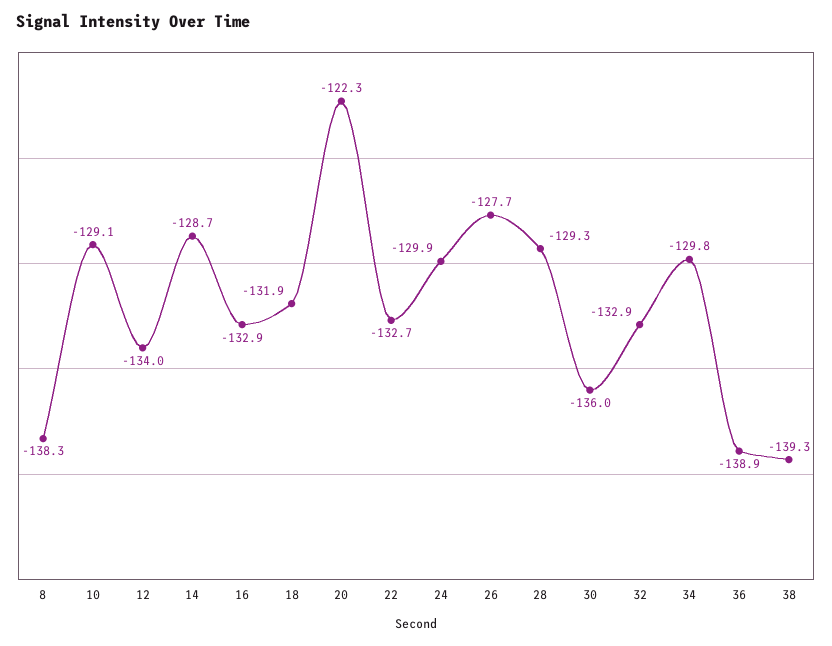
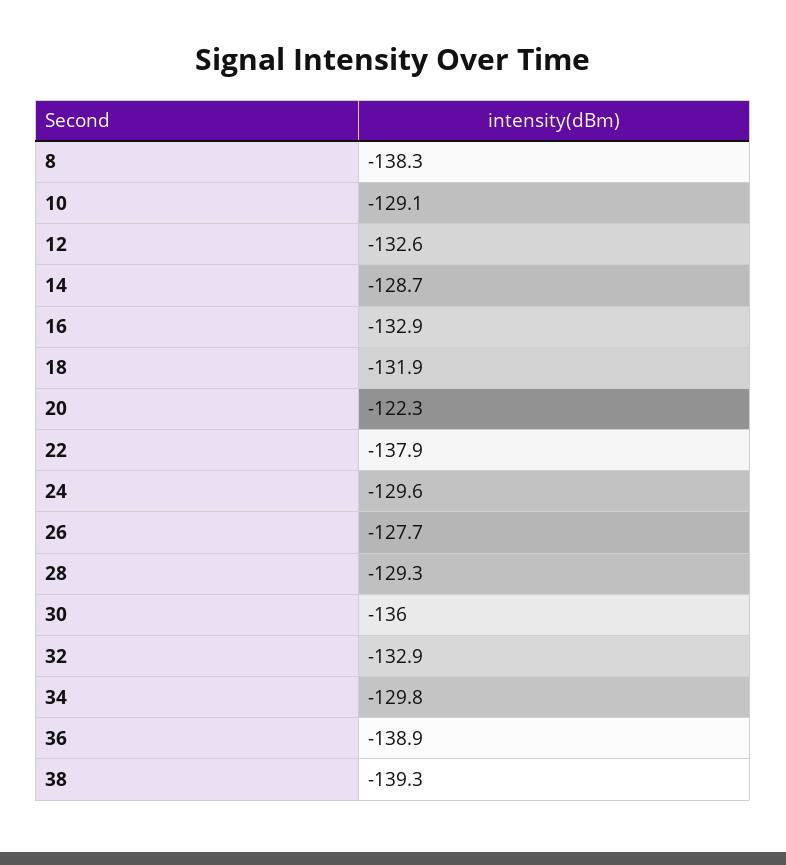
12: -134 -> -132.6
22: -132.7 -> -137.9
24: -129.9 -> -129.6

